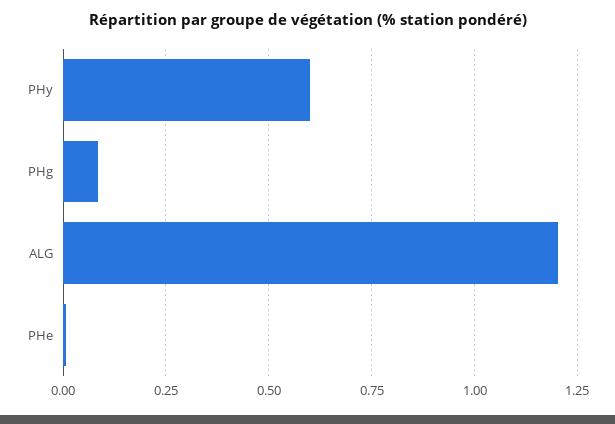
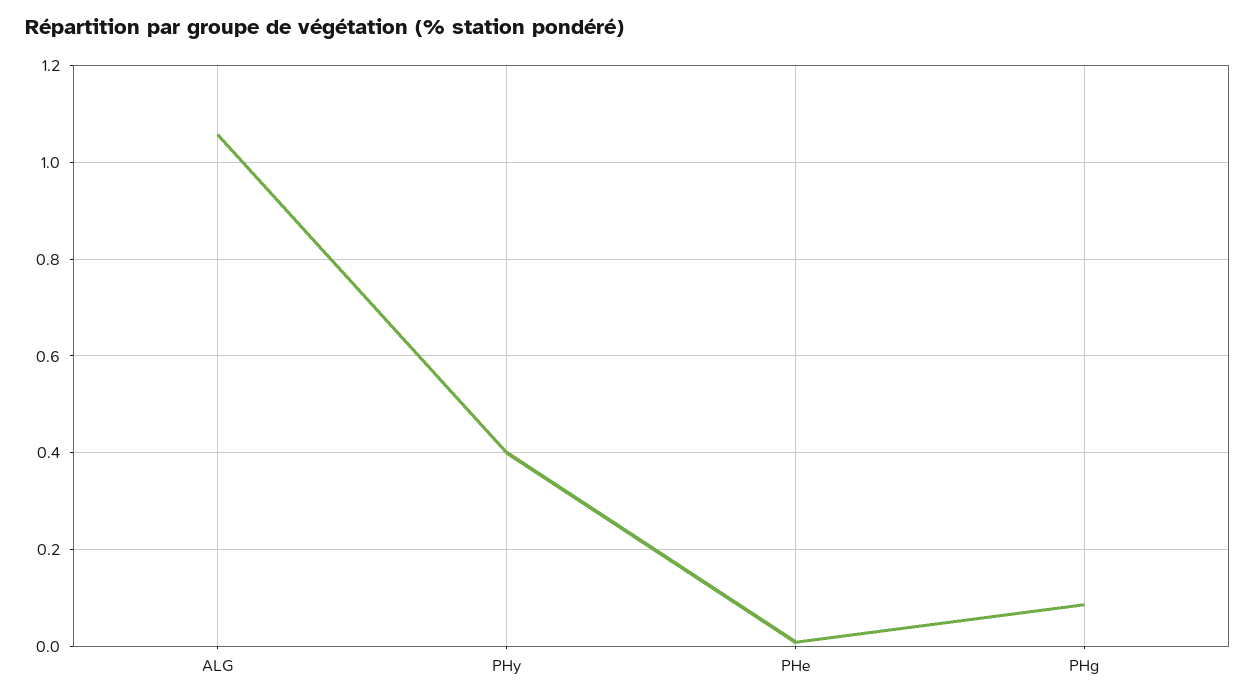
PHy: 0.6 -> 0.4
ALG: 1.2 -> 1.06

